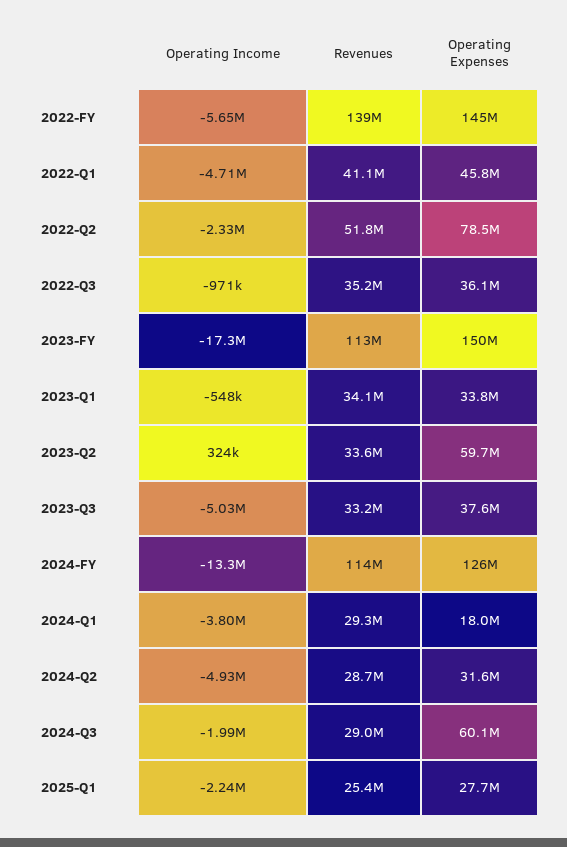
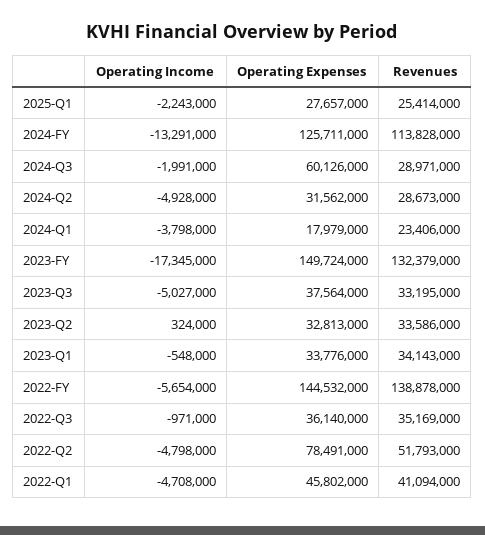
Operating Income, 2022-Q2: -2330000 -> -4798000
Revenues, 2023-FY: 113000000 -> 132379000
Operating Expenses, 2023-Q2: 59700000 -> 32813000
Revenues, 2024-Q1: 29300000 -> 23406000

